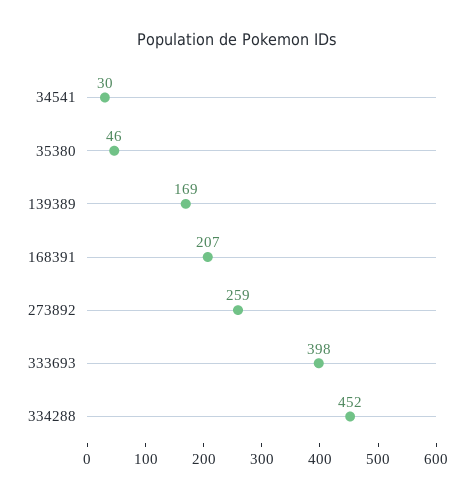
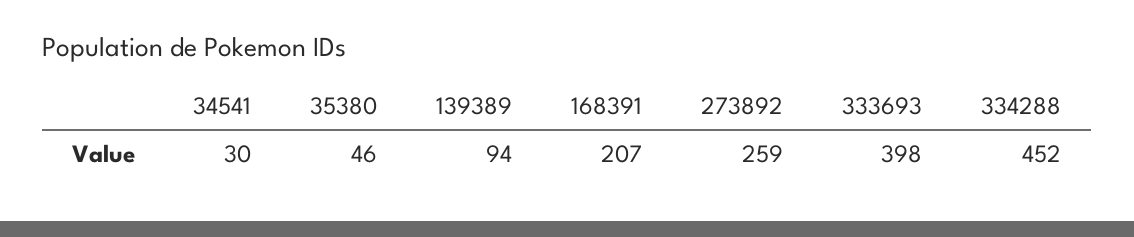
139389: 169 -> 94

